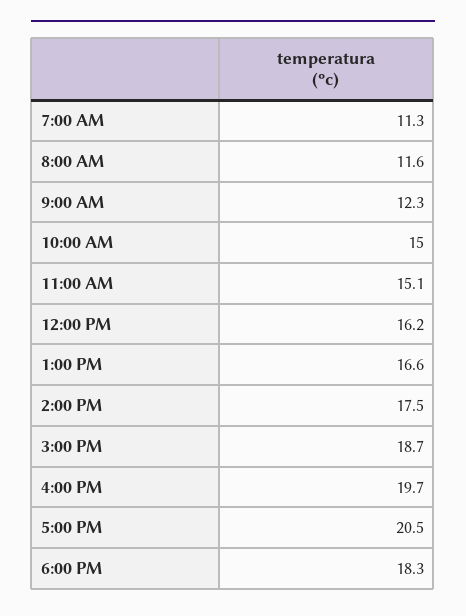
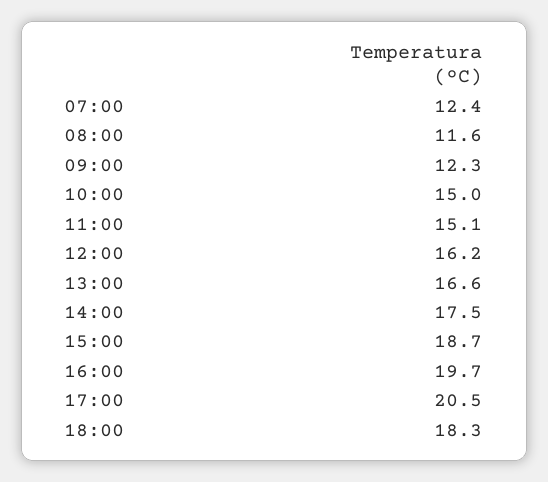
7:00 AM: 11.3 -> 12.4

